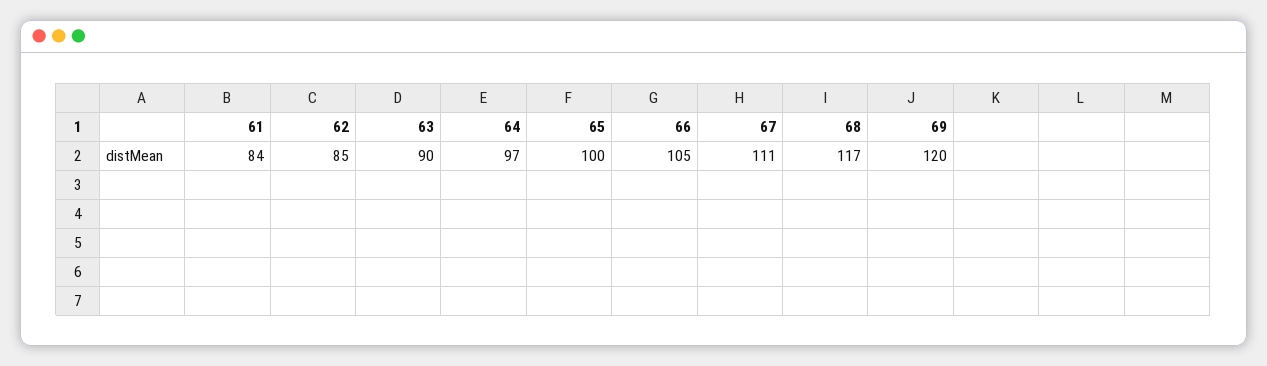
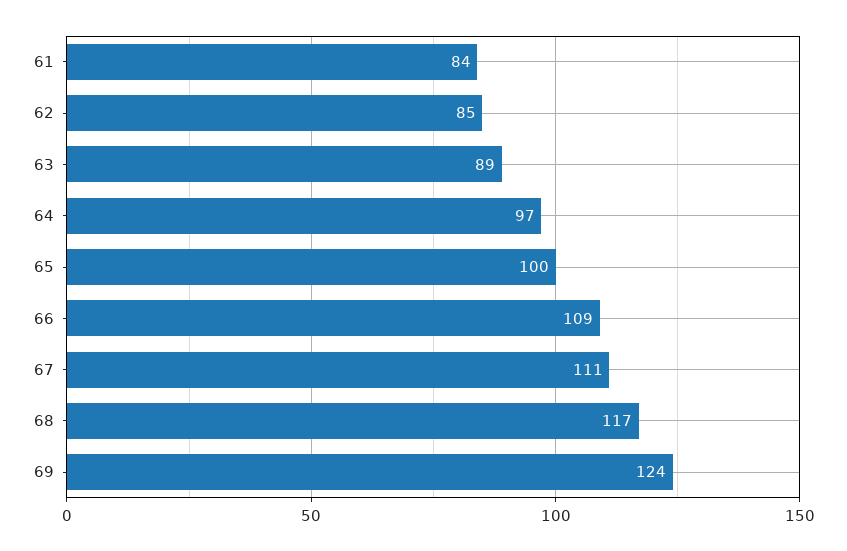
63: 90 -> 89
66: 105 -> 109
69: 120 -> 124

